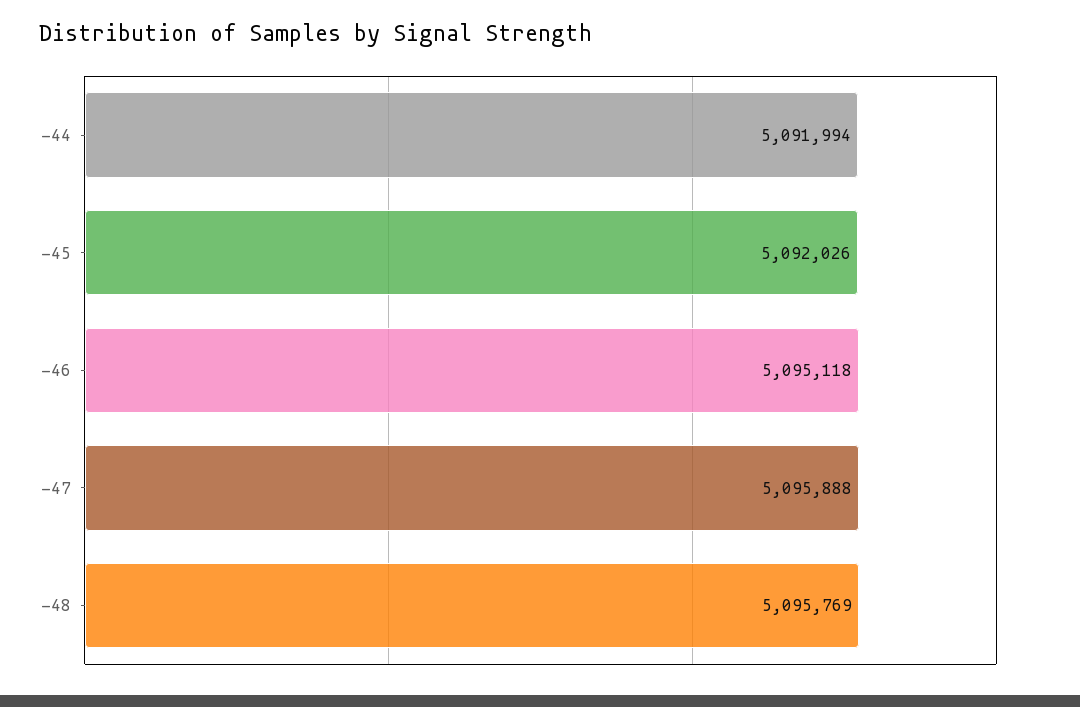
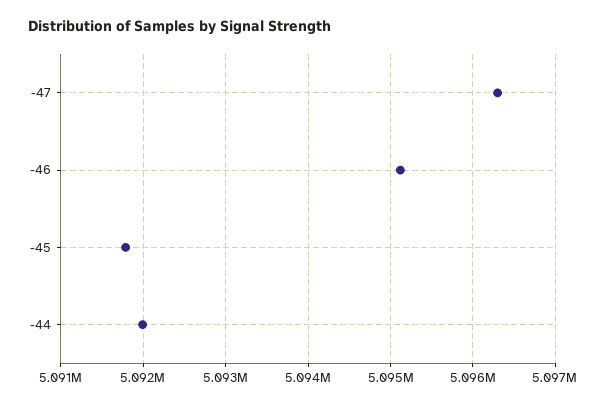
-45: 5092026 -> 5091800
-47: 5095888 -> 5096300
-48: 5095769 -> none

